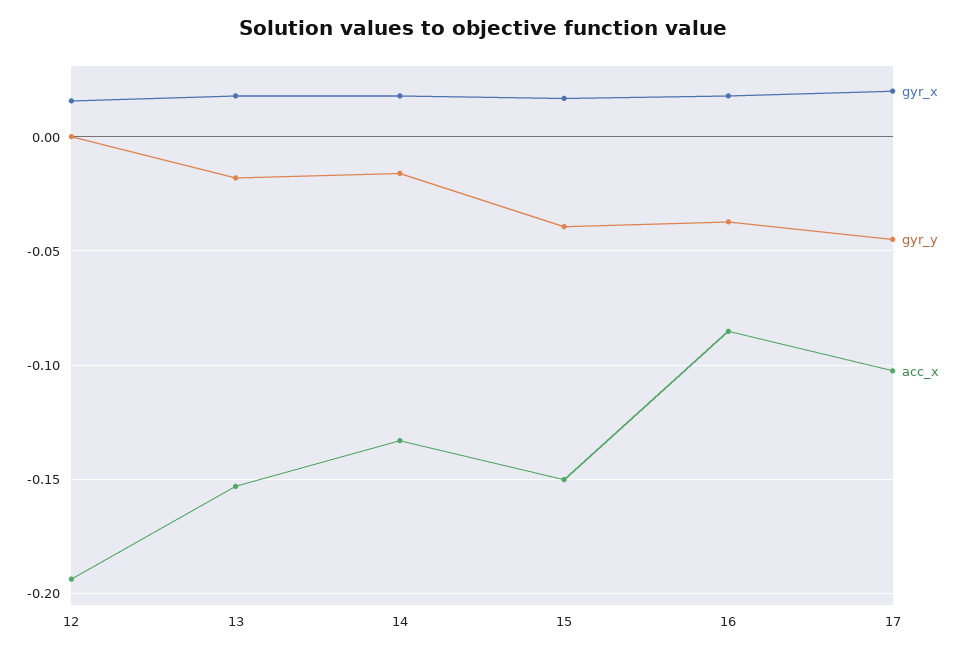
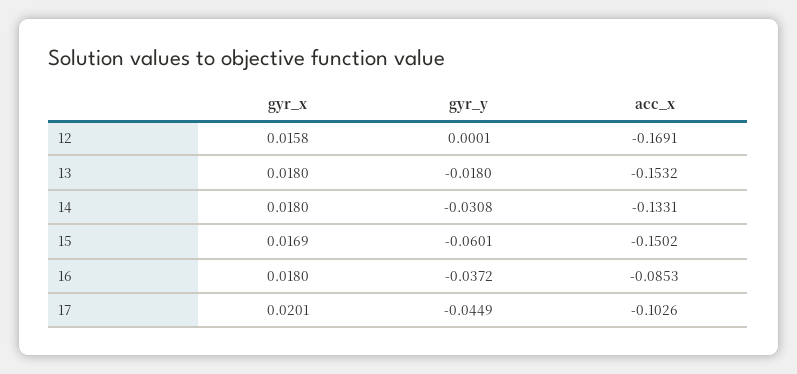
acc_x, 12: -0.195 -> -0.1691
gyr_y, 14: -0.015 -> -0.0308
gyr_y, 15: -0.04 -> -0.0601

